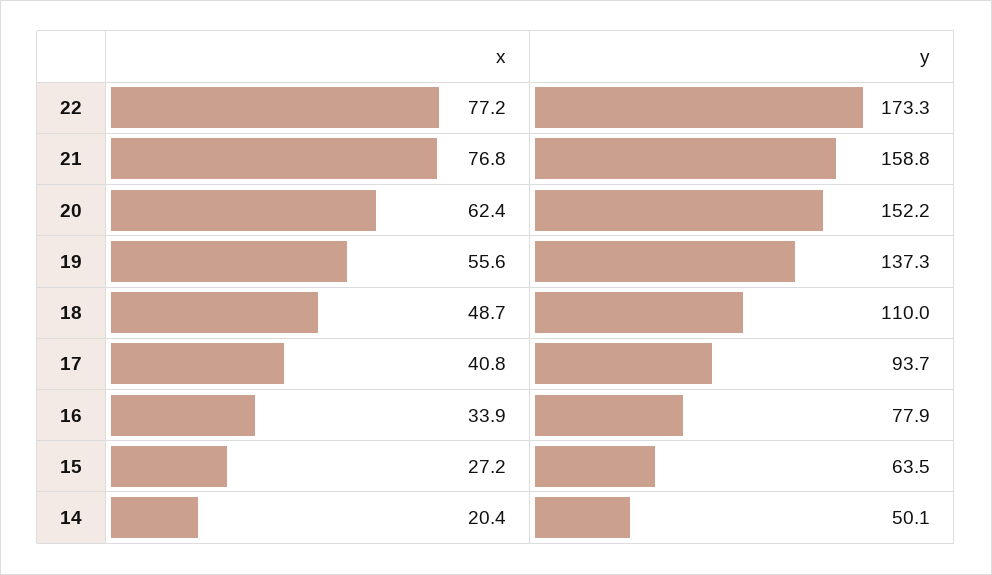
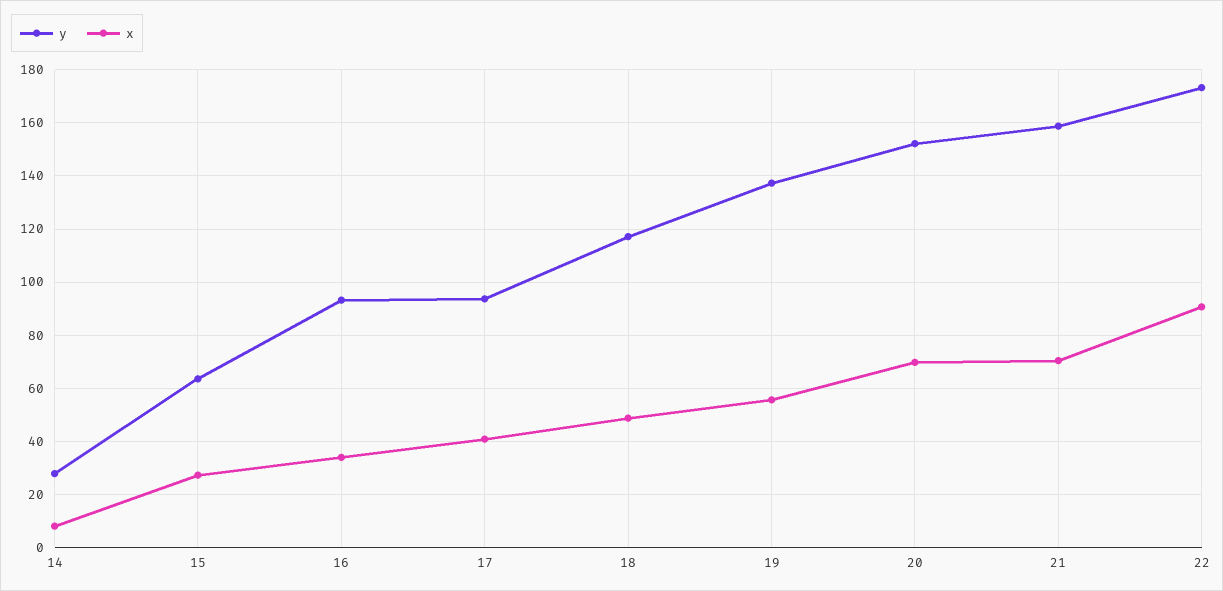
x, 22: 77.2 -> 90
x, 21: 76.8 -> 70
x, 20: 62.4 -> 70
y, 18: 110 -> 117.5
y, 16: 77.9 -> 92.5
x, 14: 20.4 -> 7.5
y, 14: 50.1 -> 27.5

